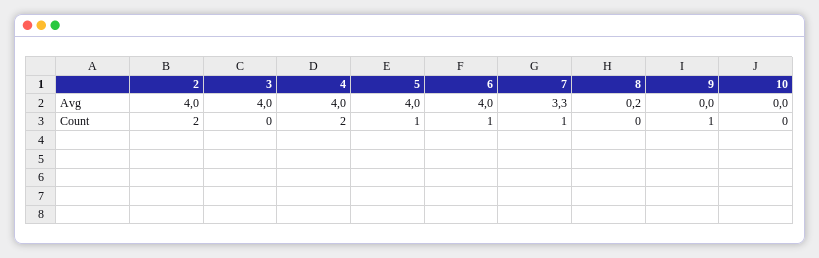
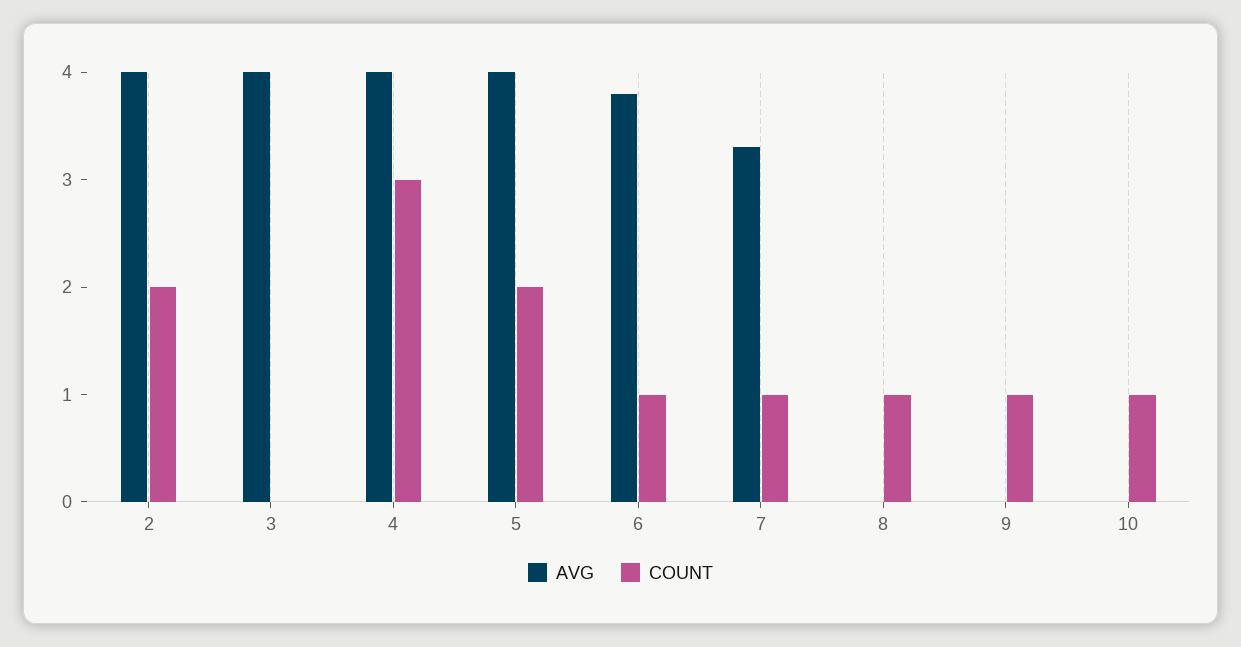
Avg, 6: 4 -> 3.8
Avg, 8: 0.2 -> 0
Count, 4: 2 -> 3
Count, 5: 1 -> 2
Count, 8: 0 -> 1
Count, 10: 0 -> 1

